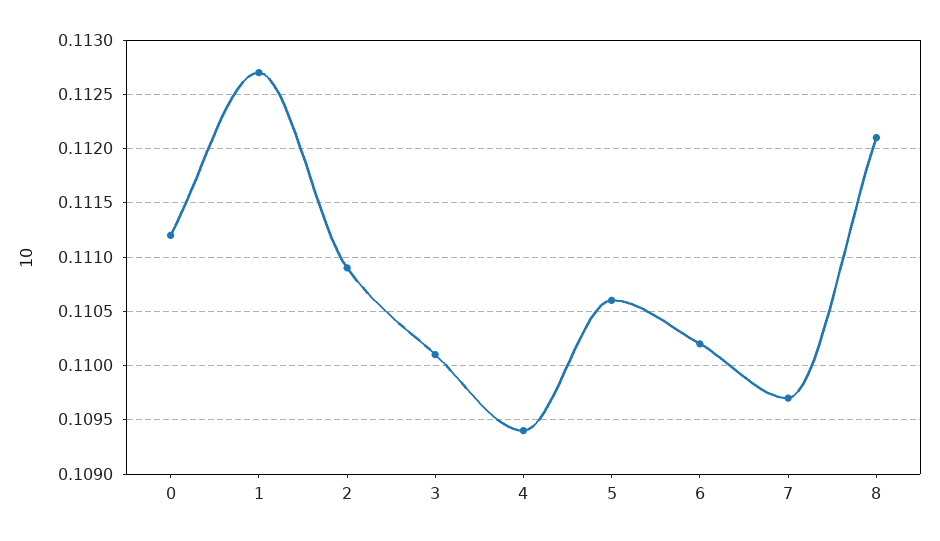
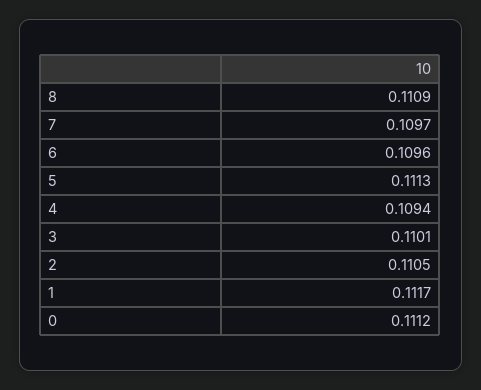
1: 0.1127 -> 0.1117
2: 0.1109 -> 0.1105
5: 0.1106 -> 0.1113
6: 0.1102 -> 0.1096
8: 0.1121 -> 0.1109

